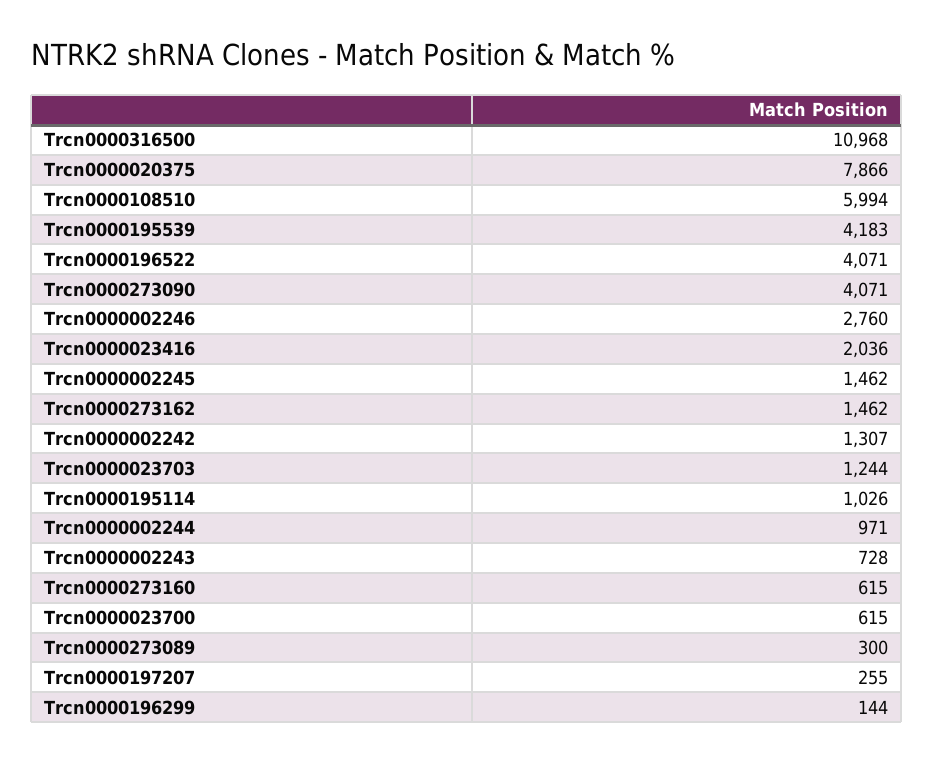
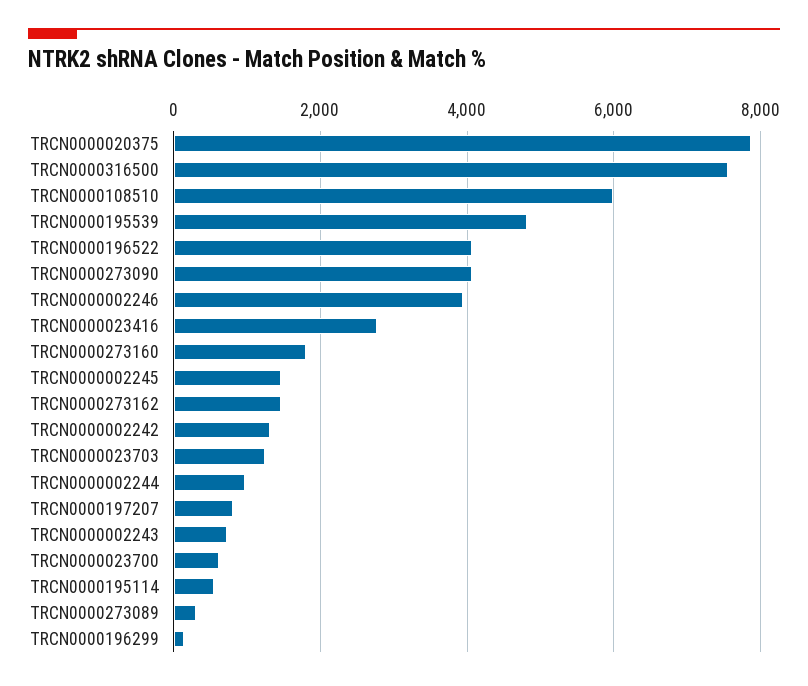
Trcn0000316500: 10968 -> 7600
Trcn0000195539: 4183 -> 4800
Trcn0000002246: 2760 -> 4000
Trcn0000023416: 2036 -> 2800
Trcn0000195114: 1026 -> 600
Trcn0000273160: 615 -> 1800
Trcn0000197207: 255 -> 800

